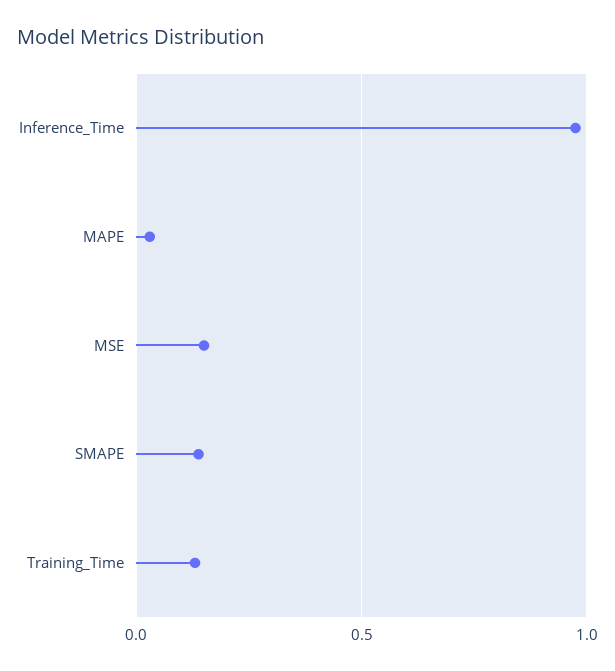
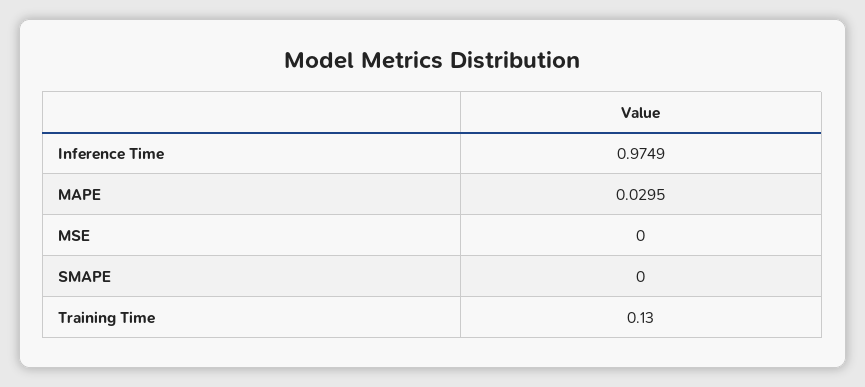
MSE: 0.15 -> 0
SMAPE: 0.15 -> 0

